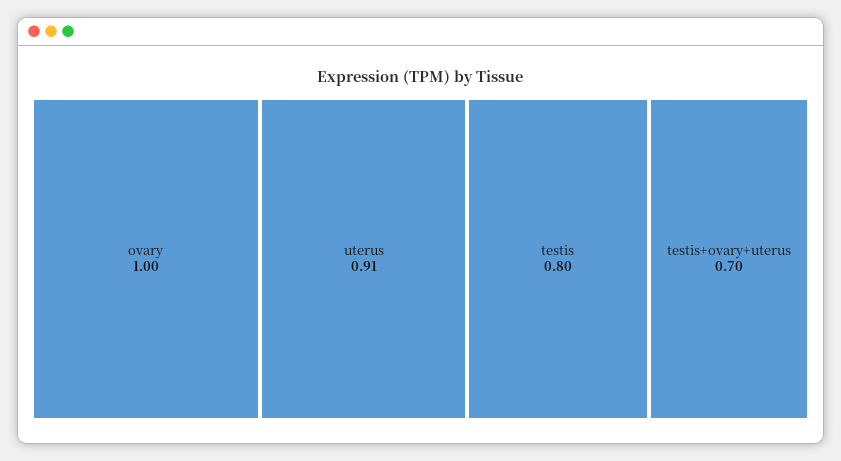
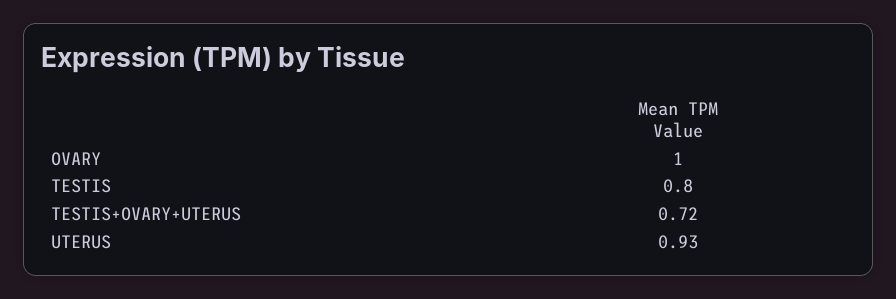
uterus: 0.91 -> 0.93
testis+ovary+uterus: 0.7 -> 0.72

